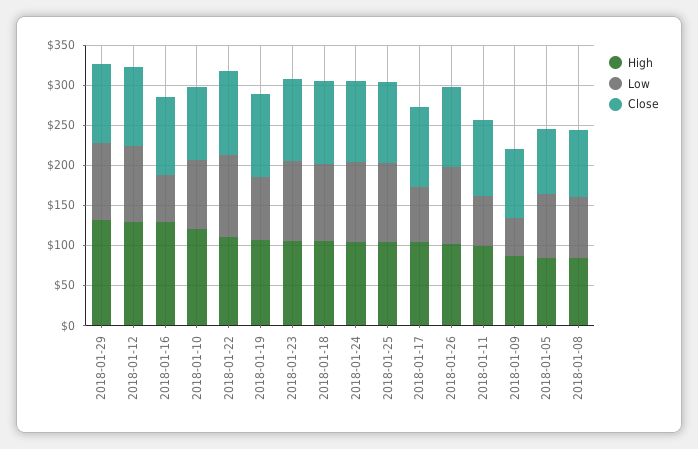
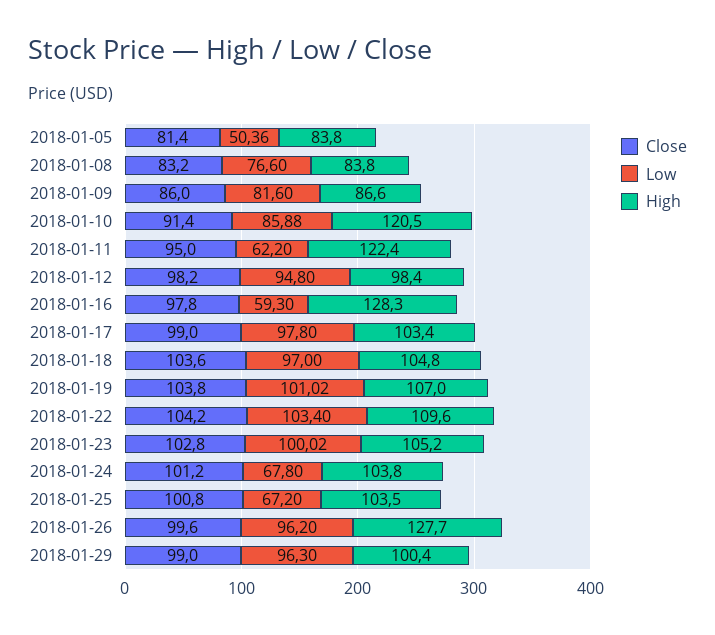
High, 2018-01-29: 130 -> 100.4
High, 2018-01-12: 130 -> 98.4
Low, 2018-01-19: 80 -> 101.02
Low, 2018-01-24: 100 -> 67.8
Low, 2018-01-25: 100 -> 67.2
Low, 2018-01-17: 70 -> 97.8
High, 2018-01-26: 100 -> 127.7
High, 2018-01-11: 100 -> 122.4
Low, 2018-01-09: 50 -> 81.6
Low, 2018-01-05: 80 -> 50.36

